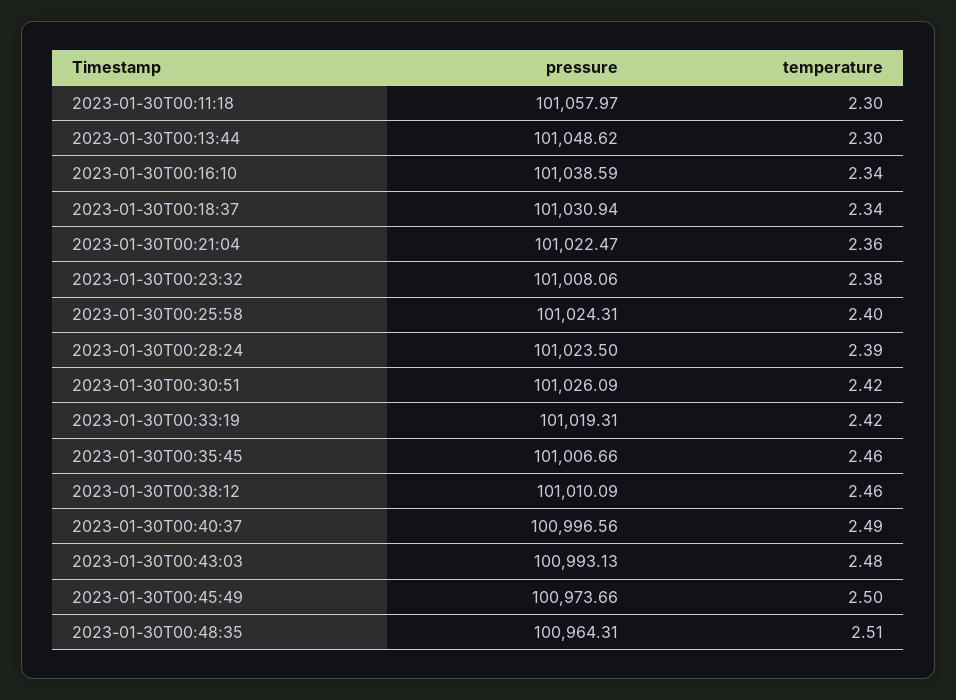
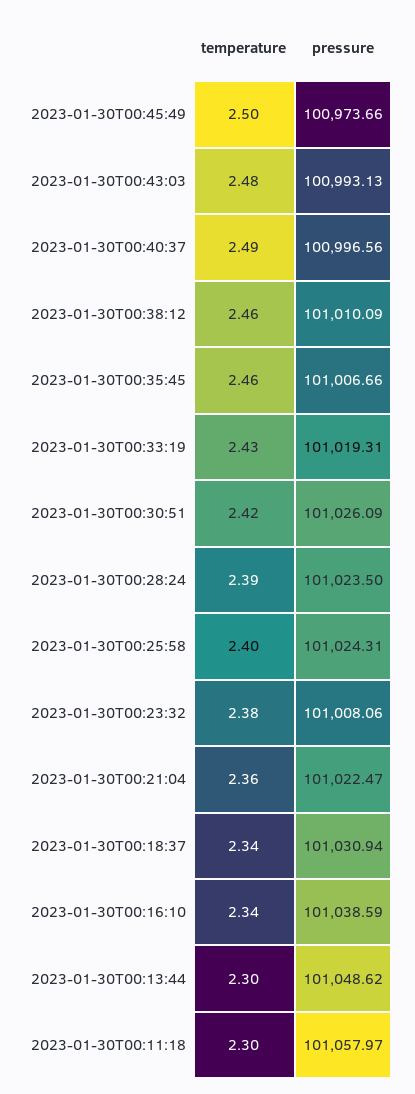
temperature, 2023-01-30T00:33:19: 2.42 -> 2.43
pressure, 2023-01-30T00:48:35: 100964.31 -> none
temperature, 2023-01-30T00:48:35: 2.51 -> none

